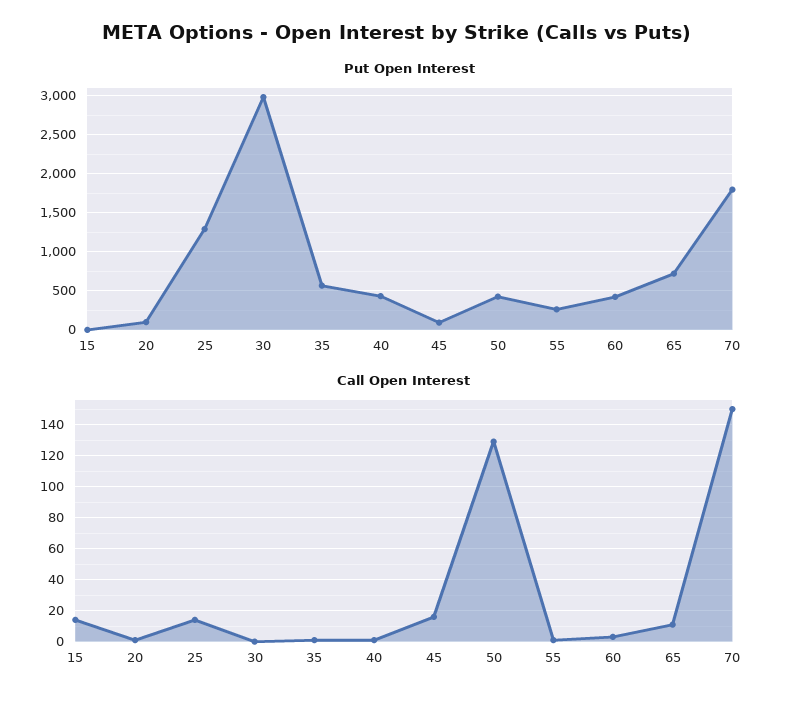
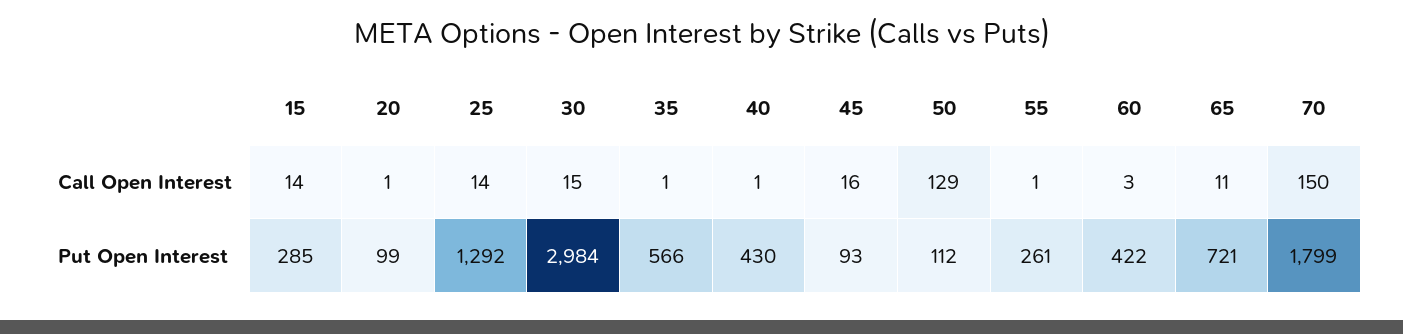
Put Open Interest, 15: 0 -> 285
Put Open Interest, 50: 400 -> 112
Call Open Interest, 30: 0 -> 15

